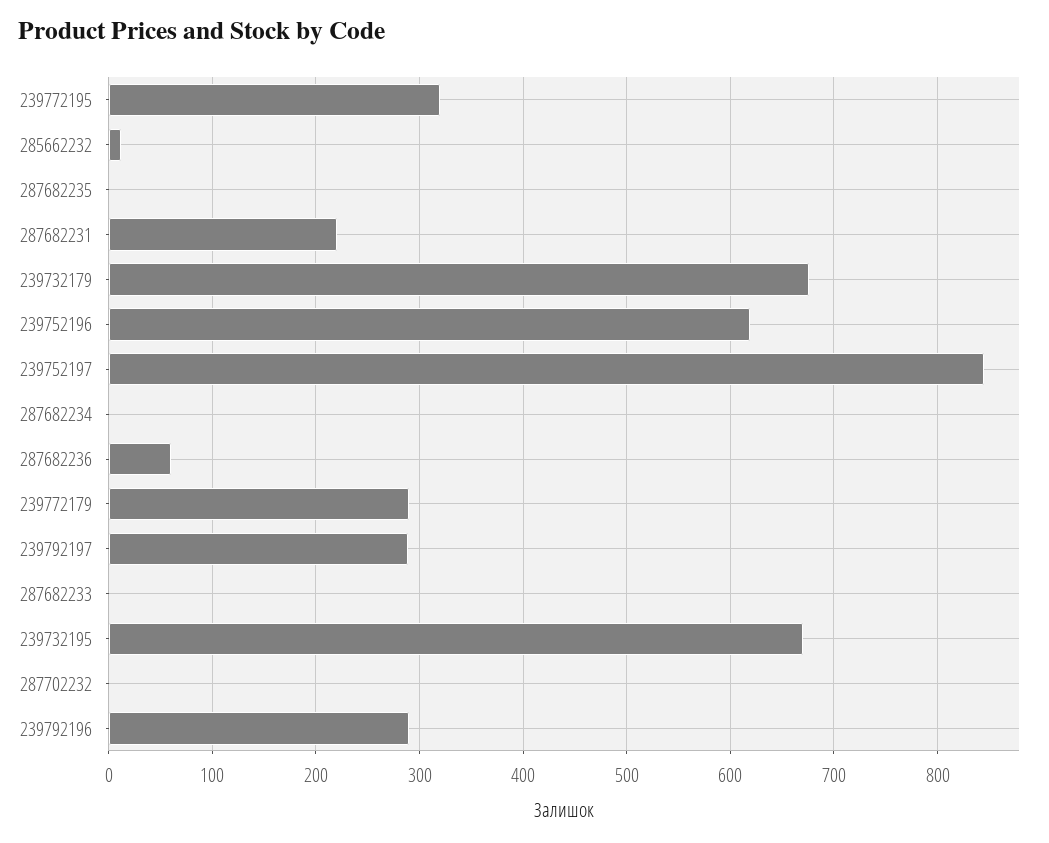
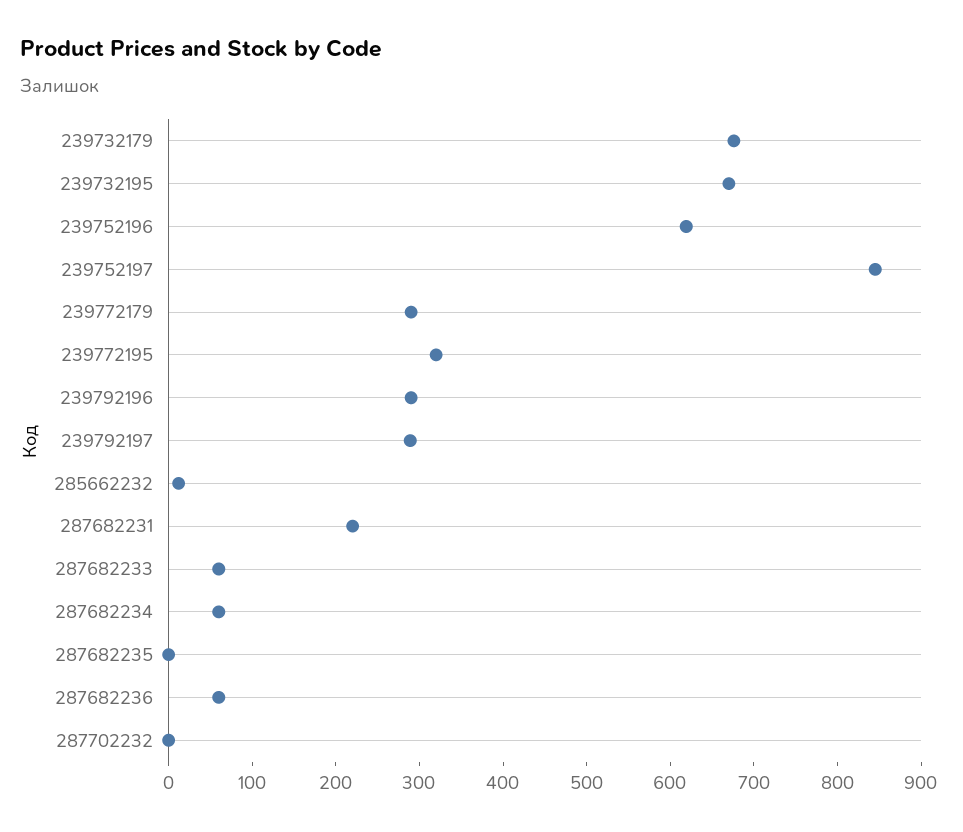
287682234: 0 -> 60
287682233: 0 -> 60

